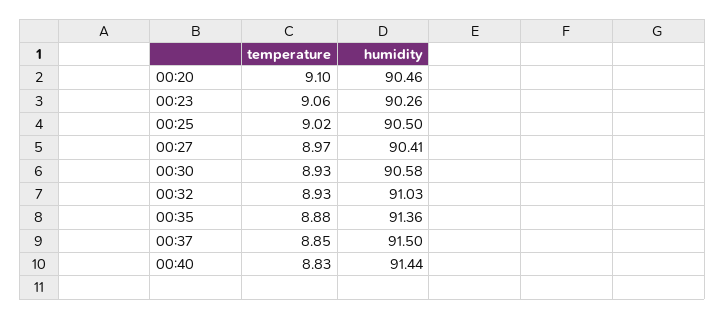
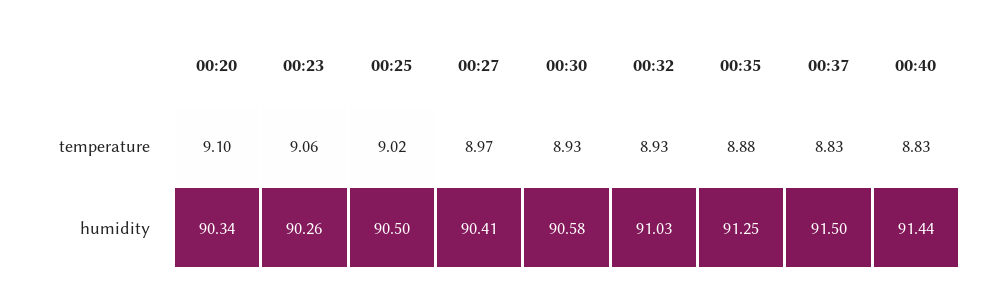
humidity, 00:20: 90.46 -> 90.34
humidity, 00:35: 91.36 -> 91.25
temperature, 00:37: 8.85 -> 8.83

